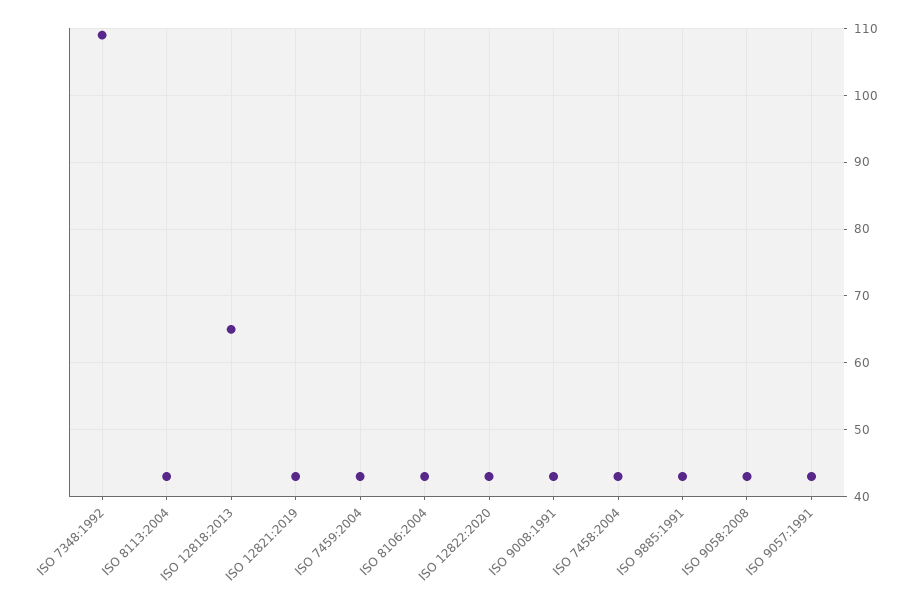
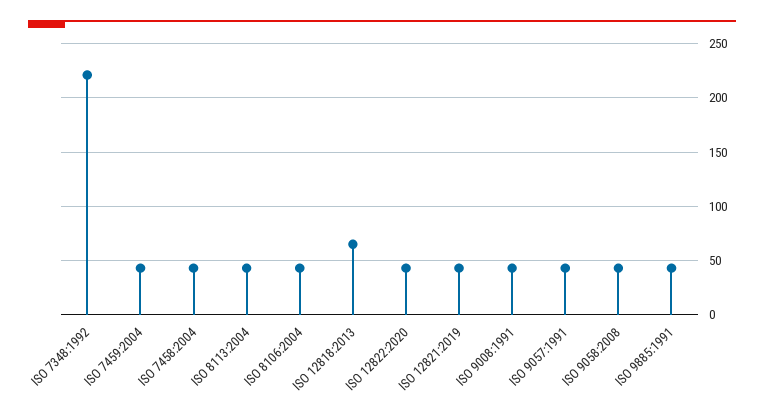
ISO 7348:1992: 109 -> 220

